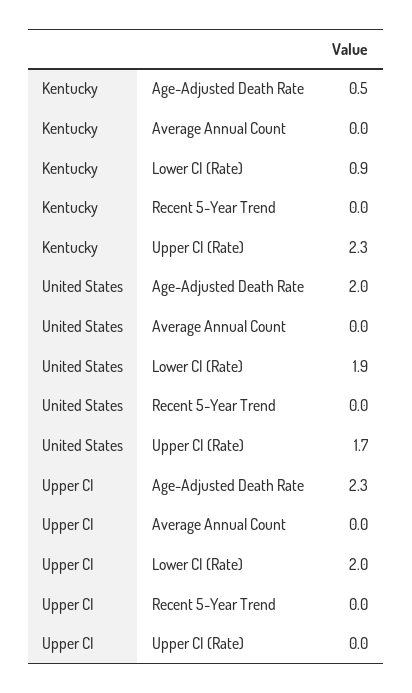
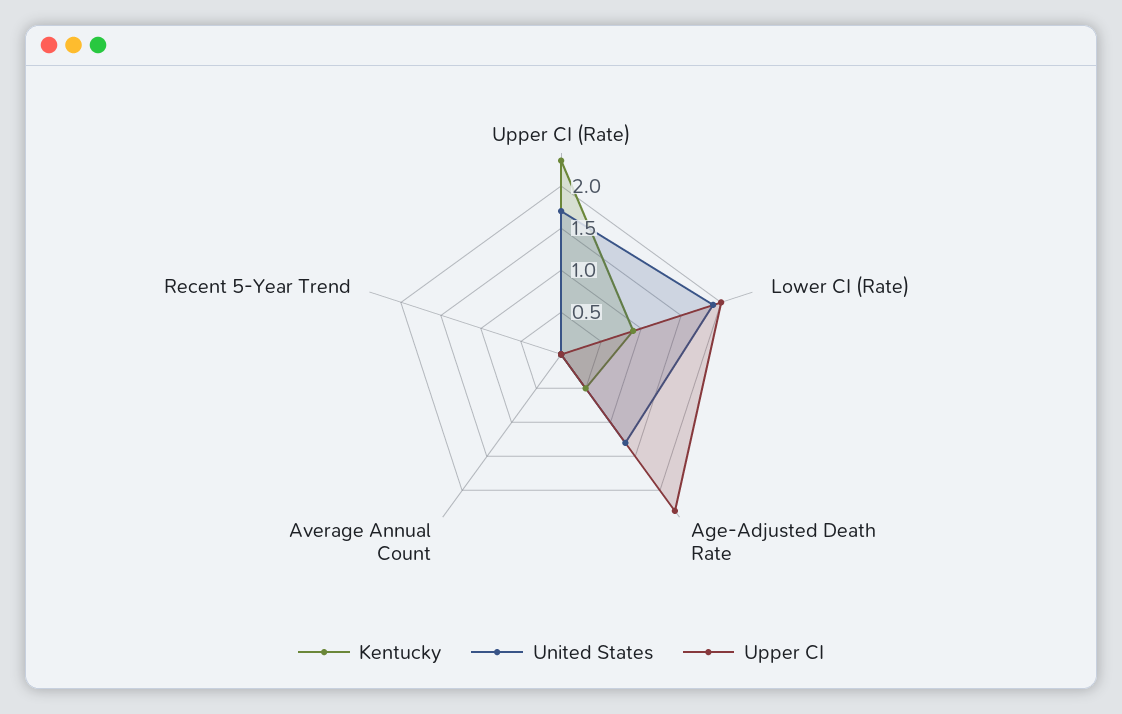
United States, Age-Adjusted Death Rate: 2 -> 1.3

